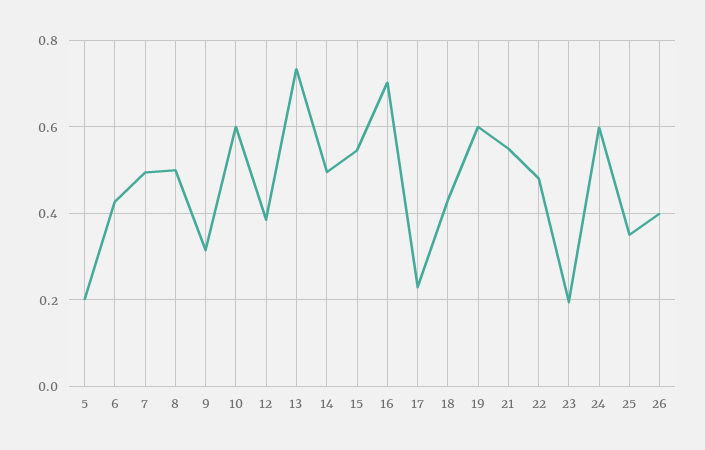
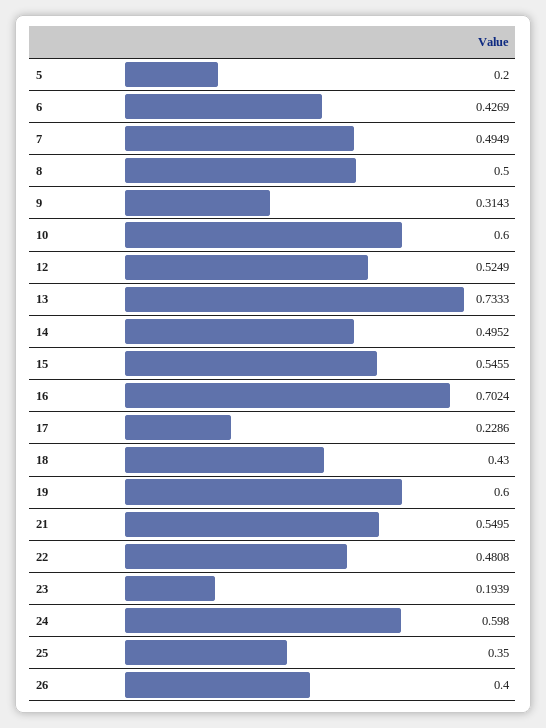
12: 0.38 -> 0.5249

